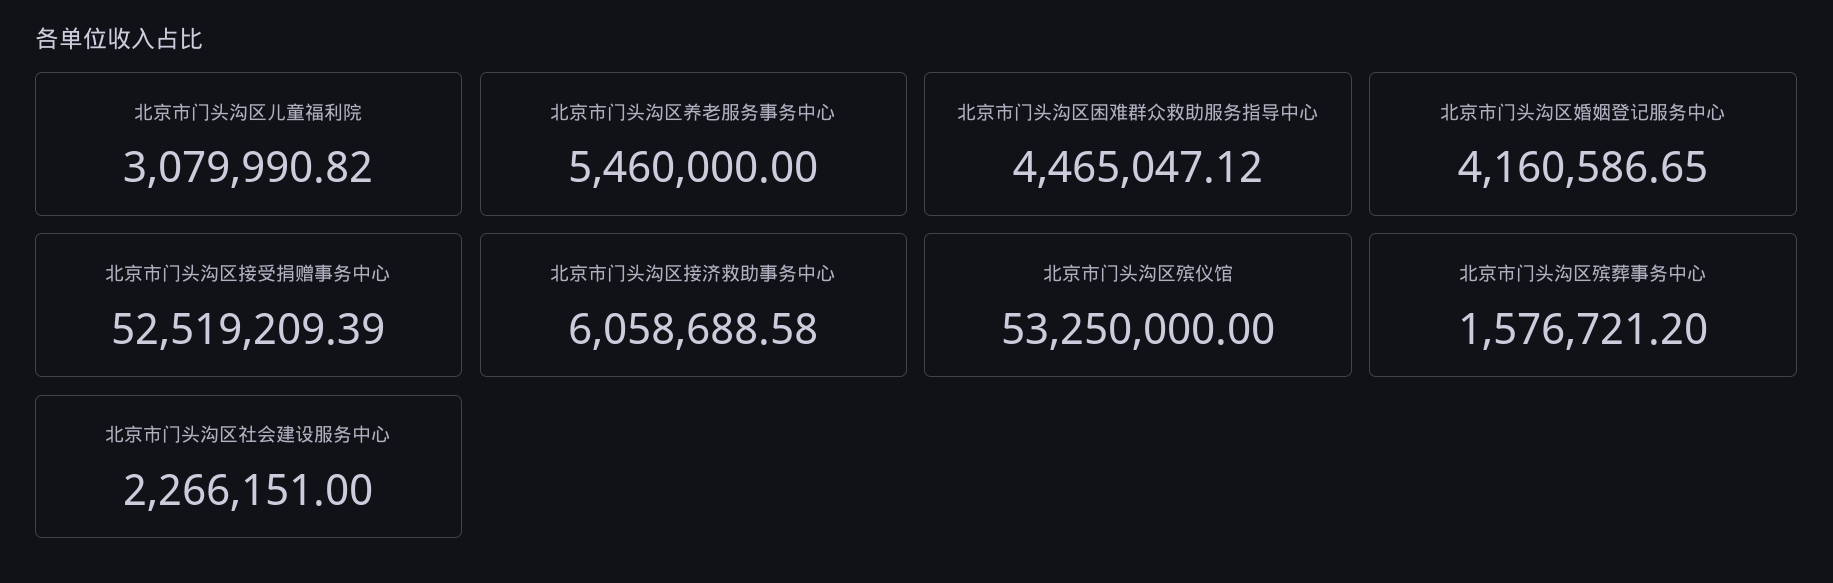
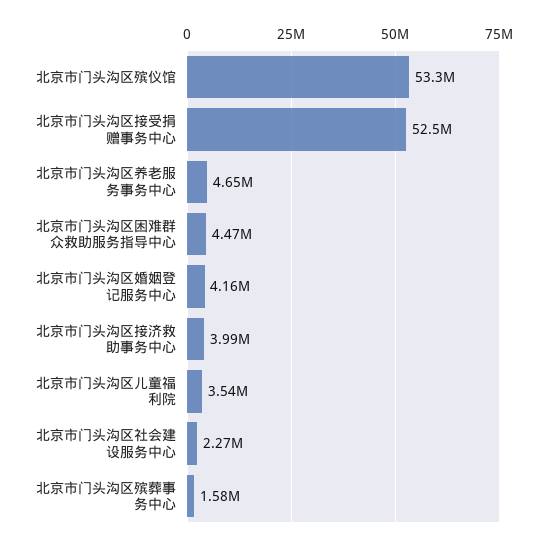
北京市门头沟区儿童福利院: 3079990.82 -> 3540000
北京市门头沟区养老服务事务中心: 5460000 -> 4650000
北京市门头沟区接济救助事务中心: 6058688.58 -> 3990000

